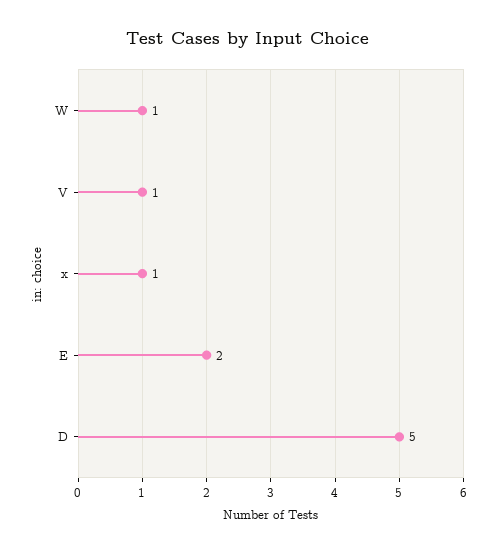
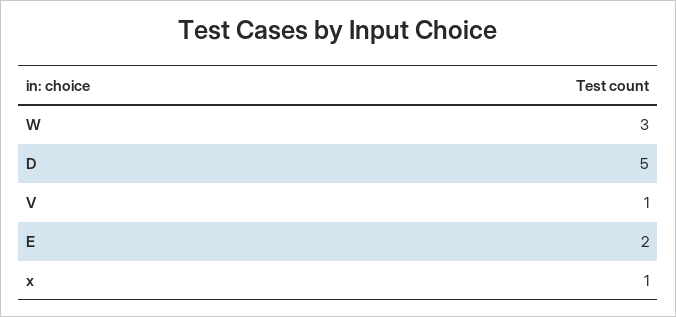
W: 1 -> 3

